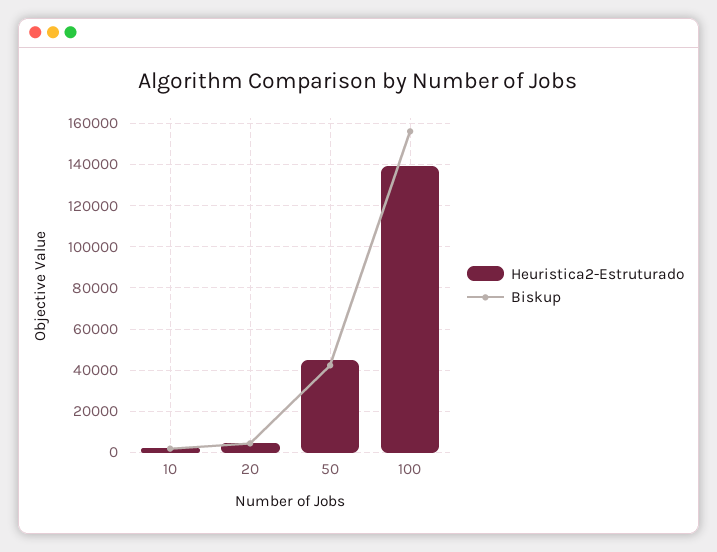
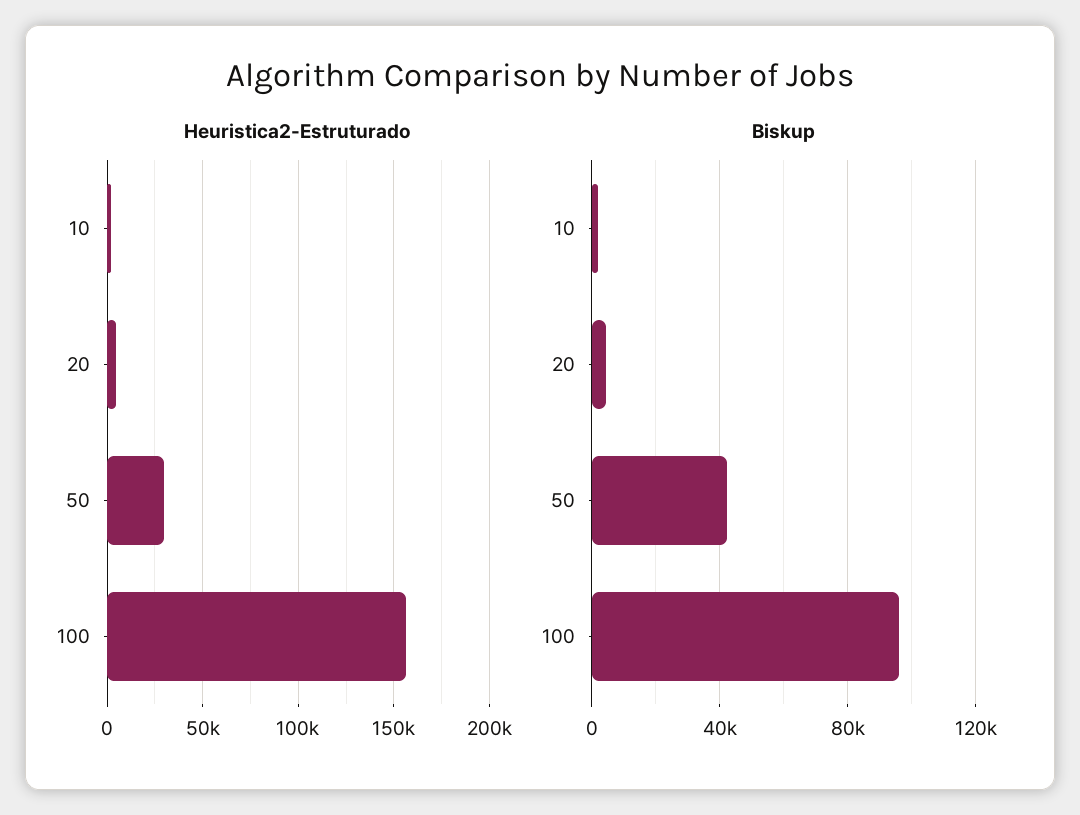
Heuristica2-Estruturado, 50: 45000 -> 30000
Heuristica2-Estruturado, 100: 140000 -> 155000
Biskup, 100: 155000 -> 95000

